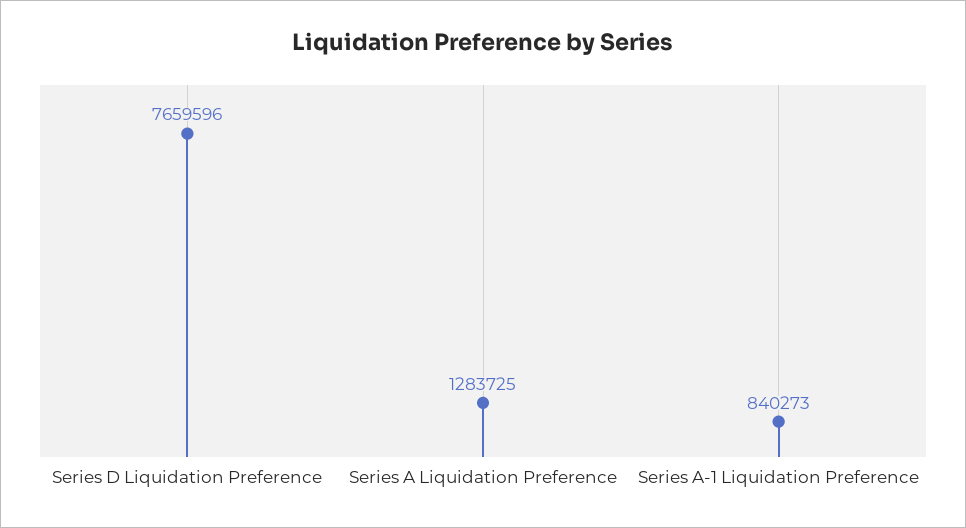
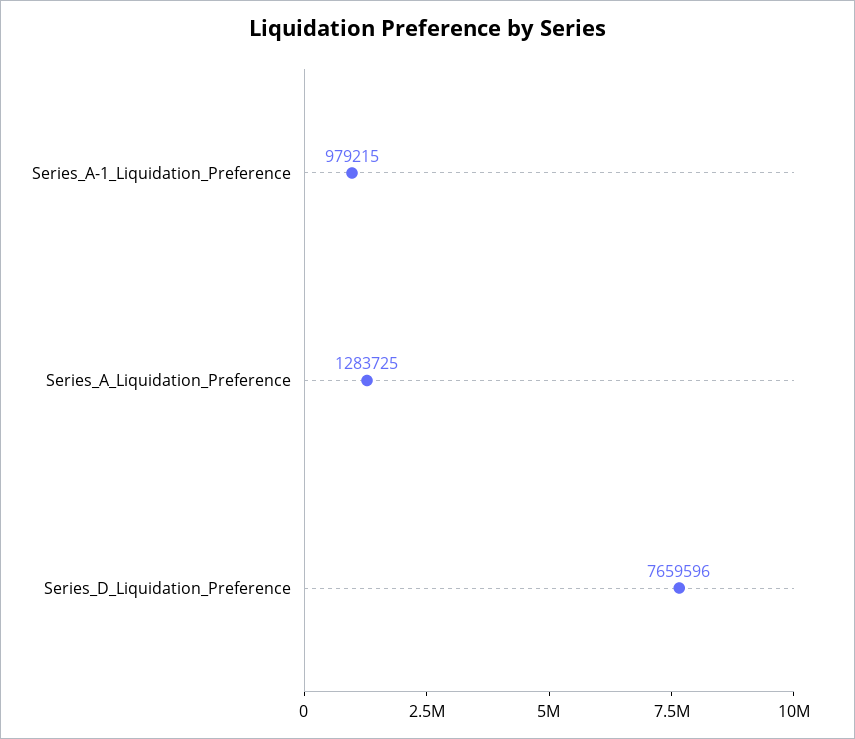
Series A-1 Liquidation Preference: 840273 -> 979215

